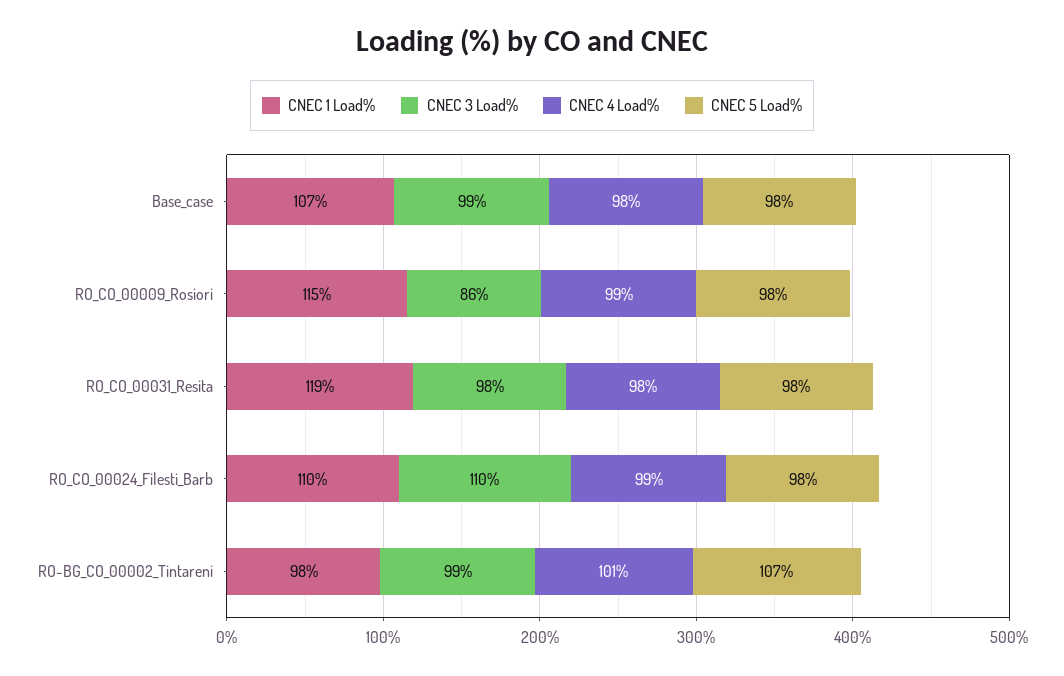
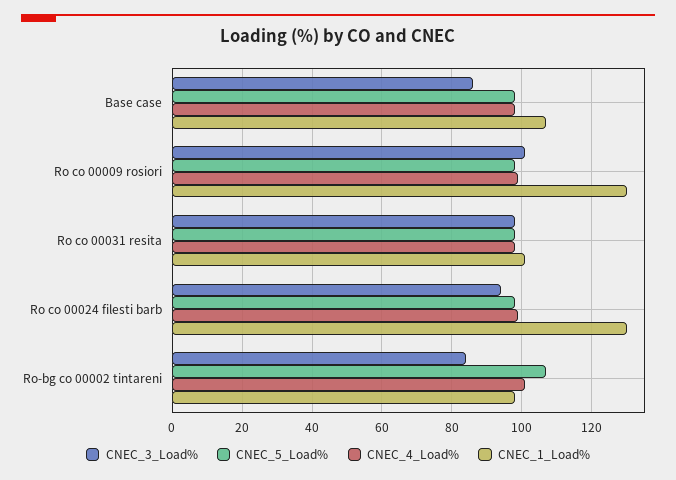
CNEC 3 Load%, Base_case: 99 -> 85
CNEC 1 Load%, RO_CO_00009_Rosiori: 115 -> 130
CNEC 3 Load%, RO_CO_00009_Rosiori: 86 -> 100
CNEC 1 Load%, RO_CO_00031_Resita: 119 -> 100
CNEC 1 Load%, RO_CO_00024_Filesti_Barb: 110 -> 130
CNEC 3 Load%, RO_CO_00024_Filesti_Barb: 110 -> 95
CNEC 3 Load%, RO-BG_CO_00002_Tintareni: 99 -> 85

